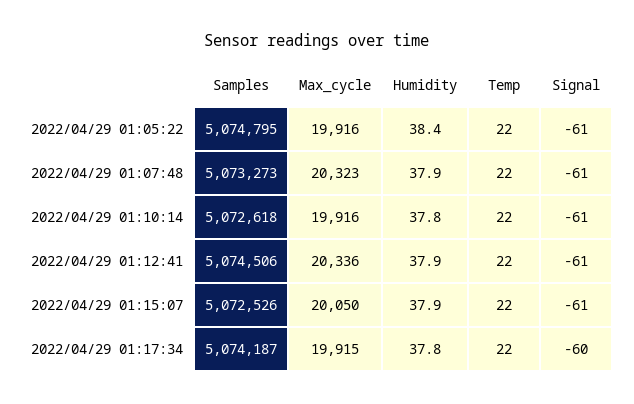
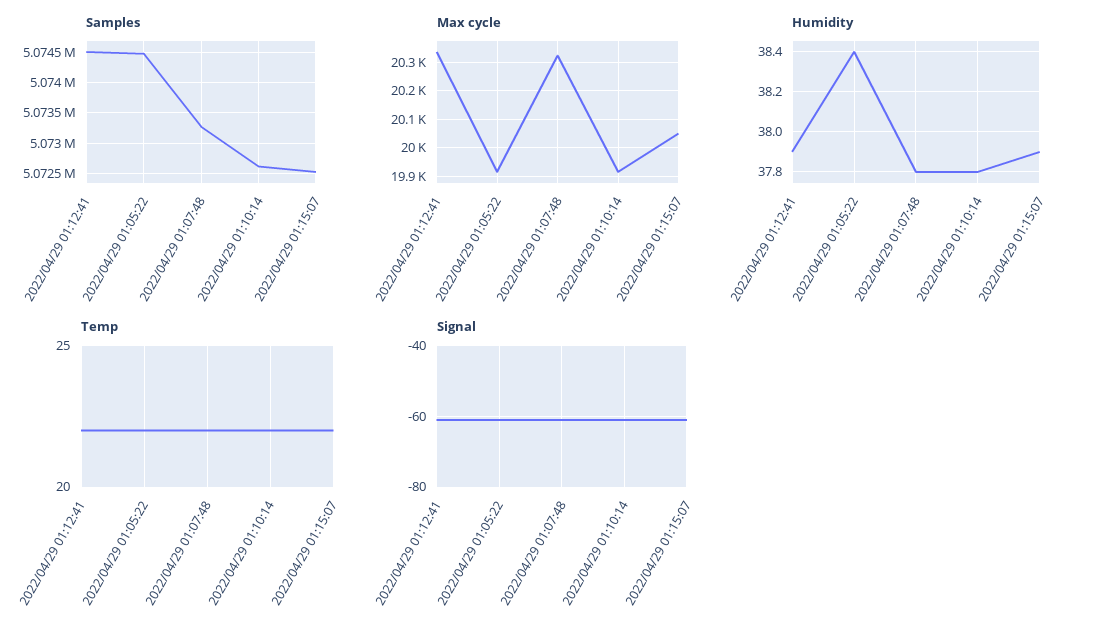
Samples, 2022/04/29 01:05:22: 5074795 -> 5074500
Humidity, 2022/04/29 01:07:48: 37.9 -> 37.8
Samples, 2022/04/29 01:17:34: 5074187 -> none
Max_cycle, 2022/04/29 01:17:34: 19915 -> none
Humidity, 2022/04/29 01:17:34: 37.8 -> none
Temp, 2022/04/29 01:17:34: 22 -> none
Signal, 2022/04/29 01:17:34: -60 -> none

